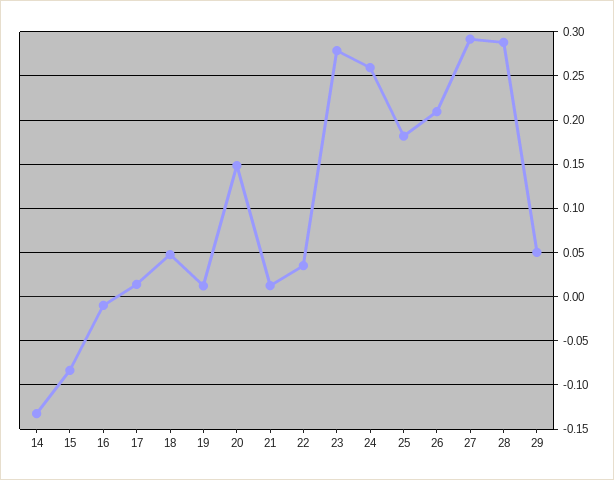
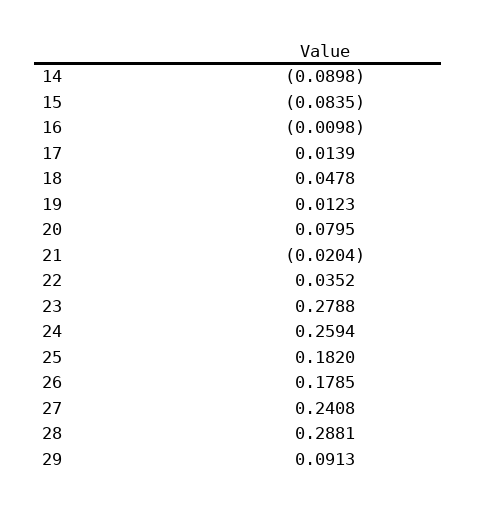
14: -0.13 -> -0.0898
20: 0.15 -> 0.0795
21: 0.01 -> -0.0204
26: 0.21 -> 0.1785
27: 0.29 -> 0.2408
29: 0.05 -> 0.0913

